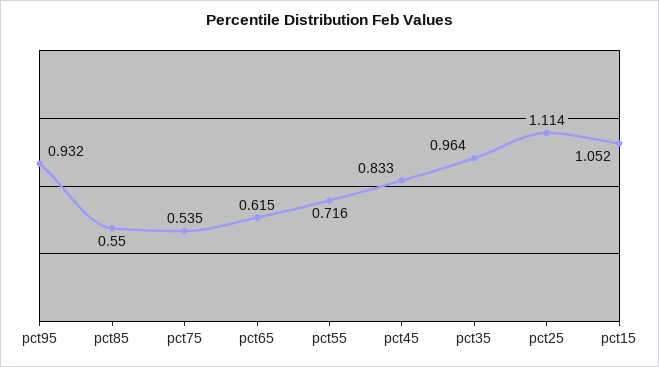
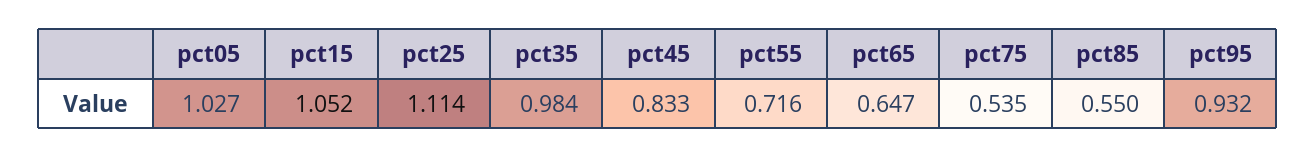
pct65: 0.615 -> 0.647
pct35: 0.964 -> 0.984
pct05: none -> 1.027

